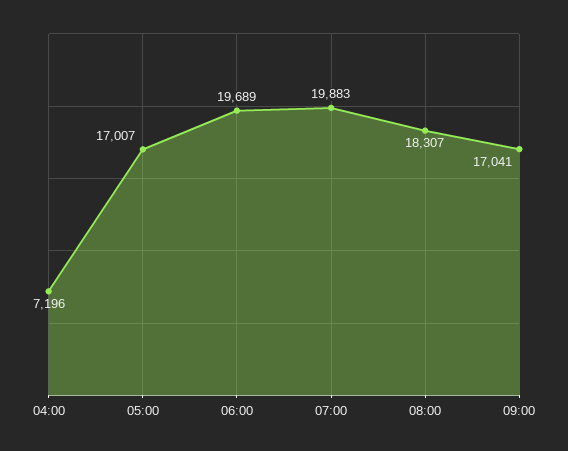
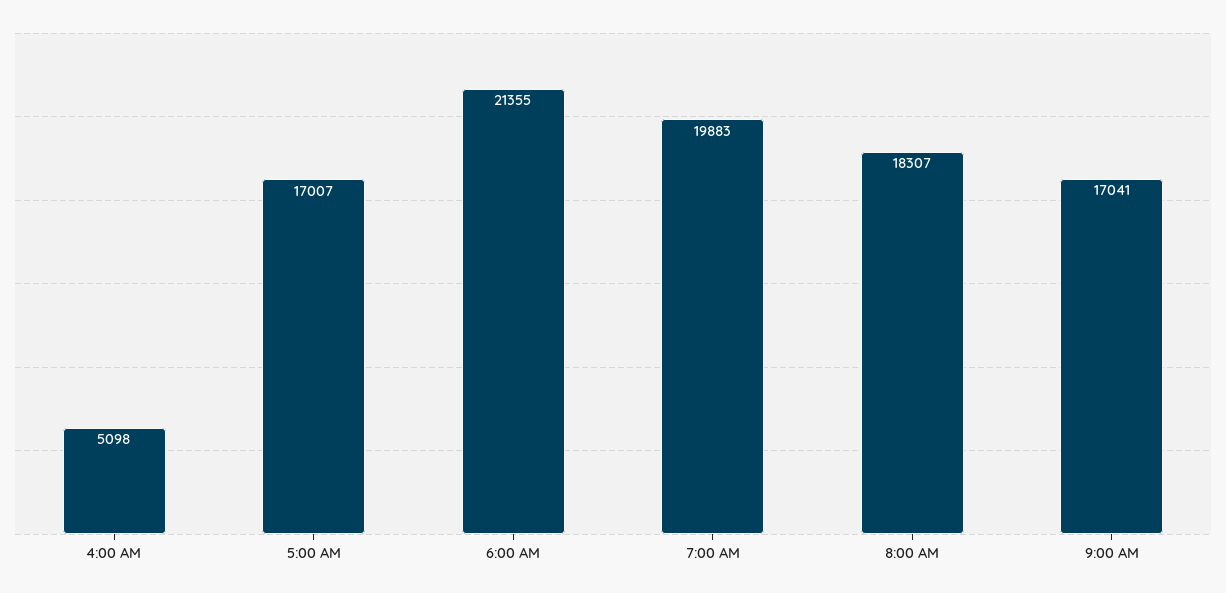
04:00: 7196 -> 5098
06:00: 19689 -> 21355

